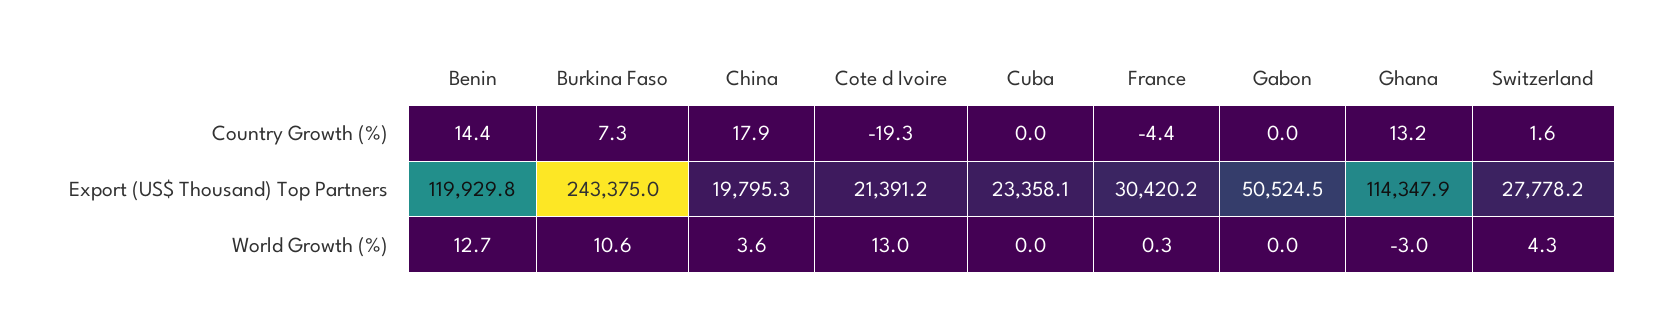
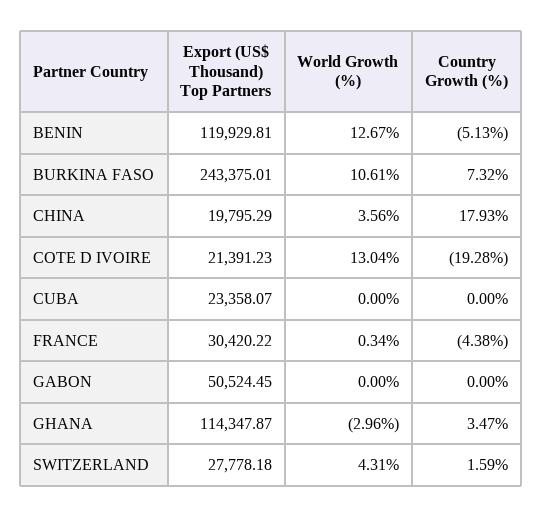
Benin, Country Growth (%): 14.4 -> -5.13
Ghana, Country Growth (%): 13.2 -> 3.47

